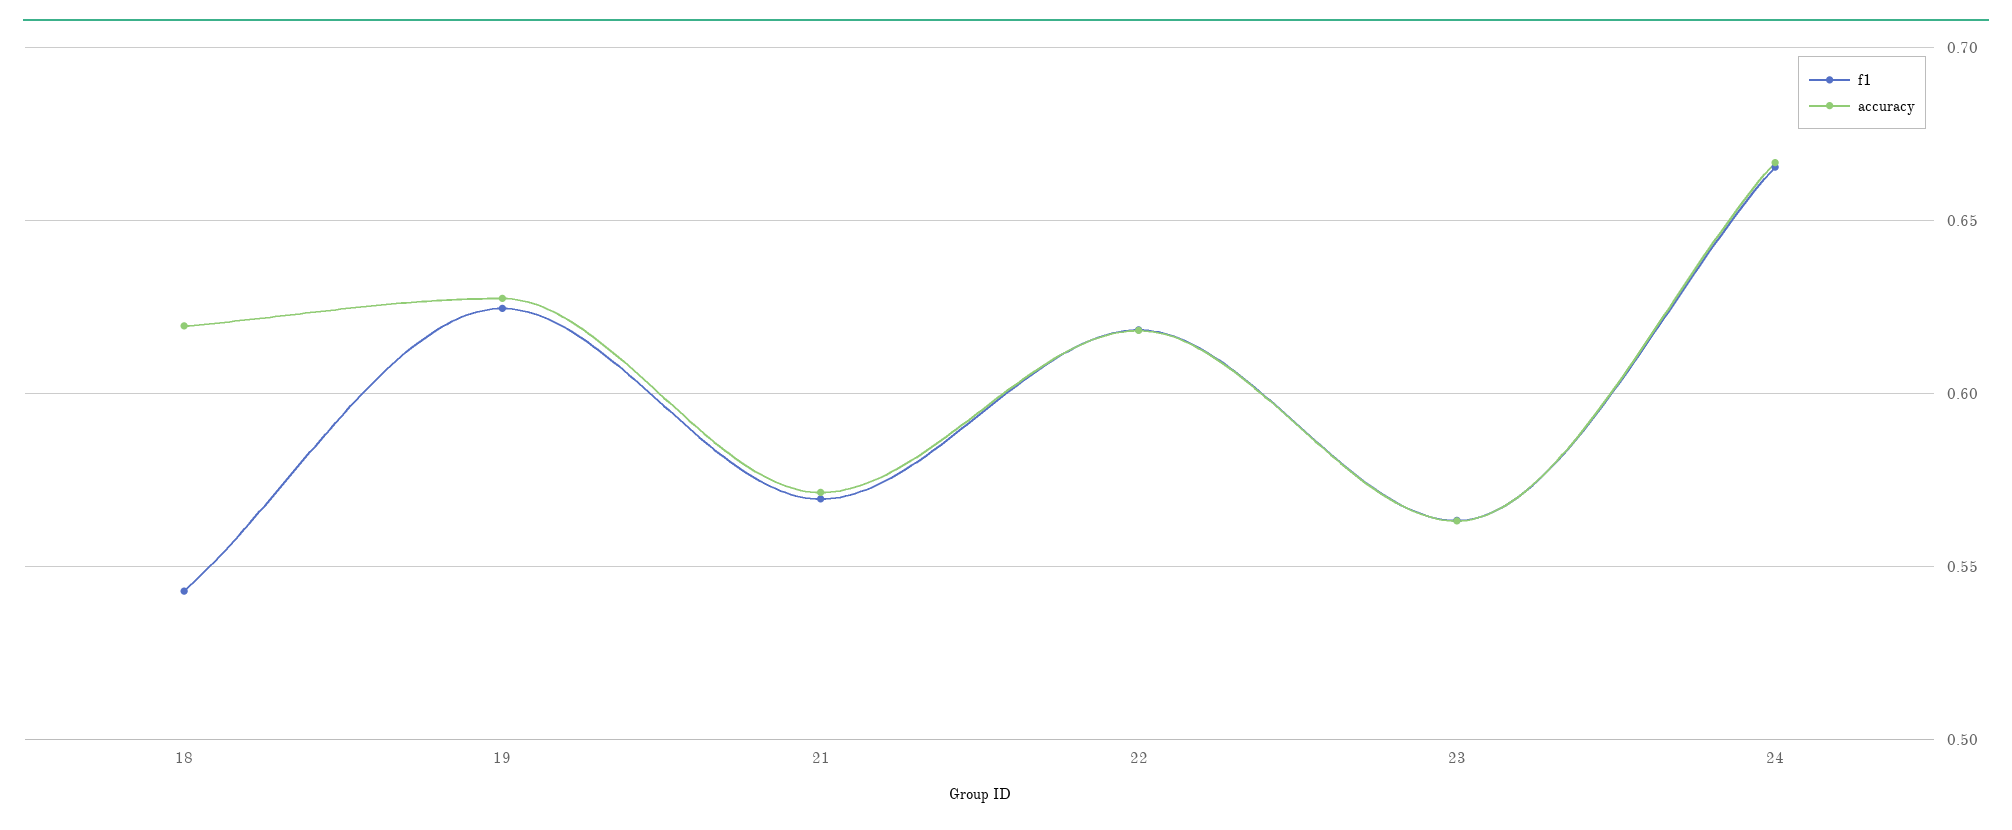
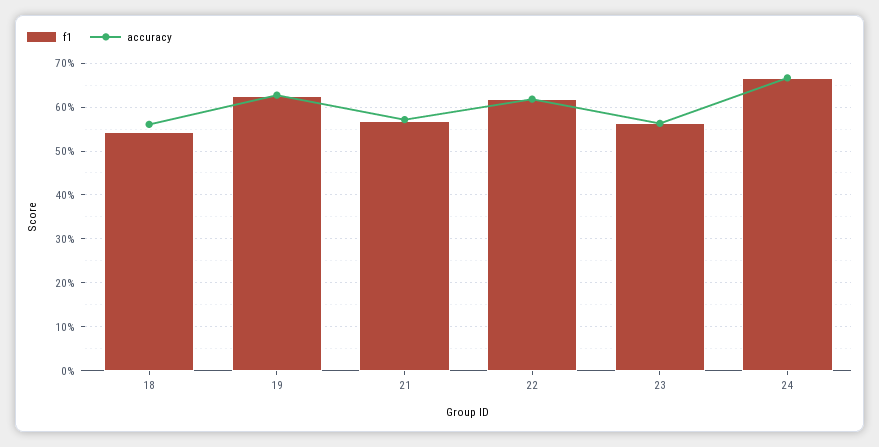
accuracy, 18: 0.62 -> 0.56

